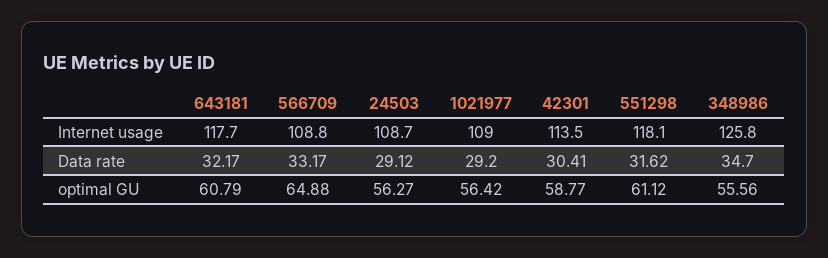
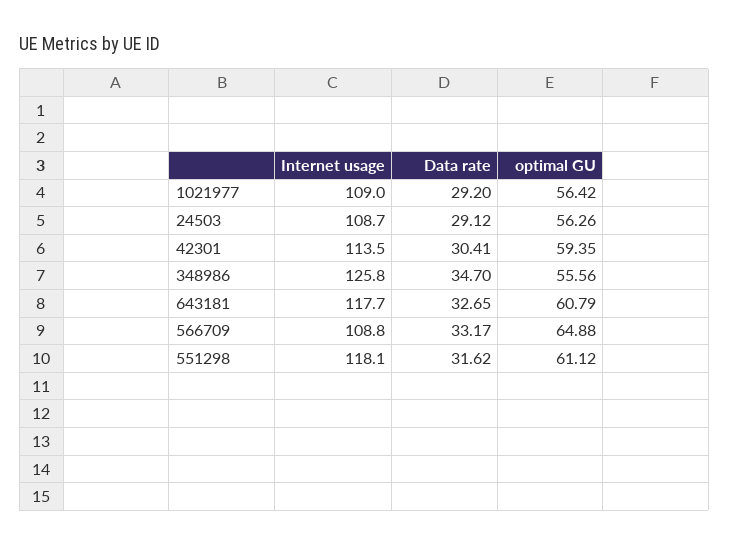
643181, Data rate: 32.17 -> 32.65
24503, optimal GU: 56.27 -> 56.26
42301, optimal GU: 58.77 -> 59.35

